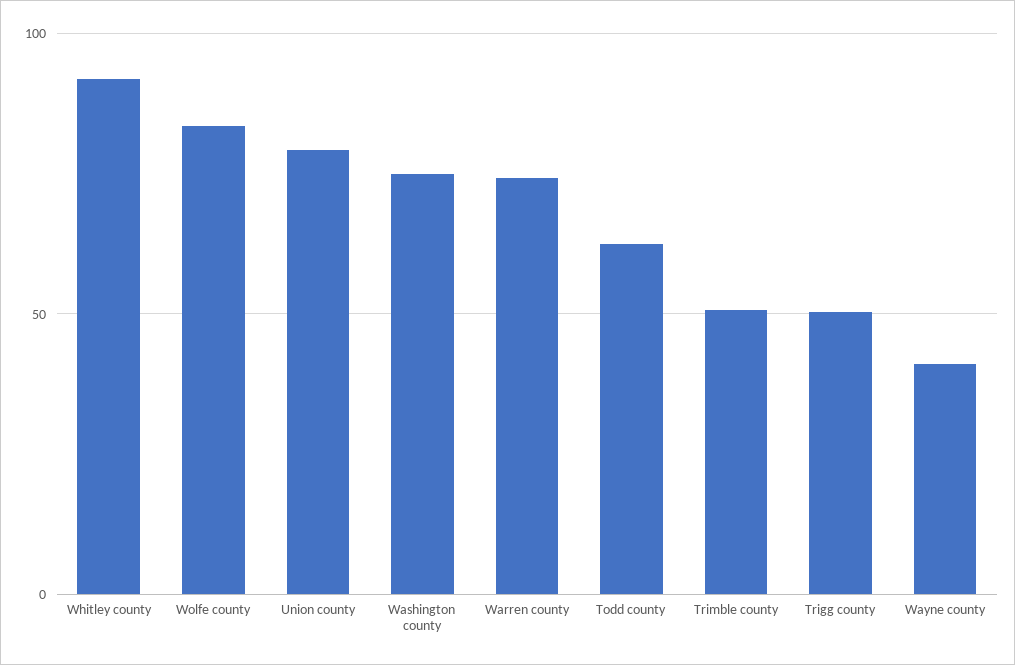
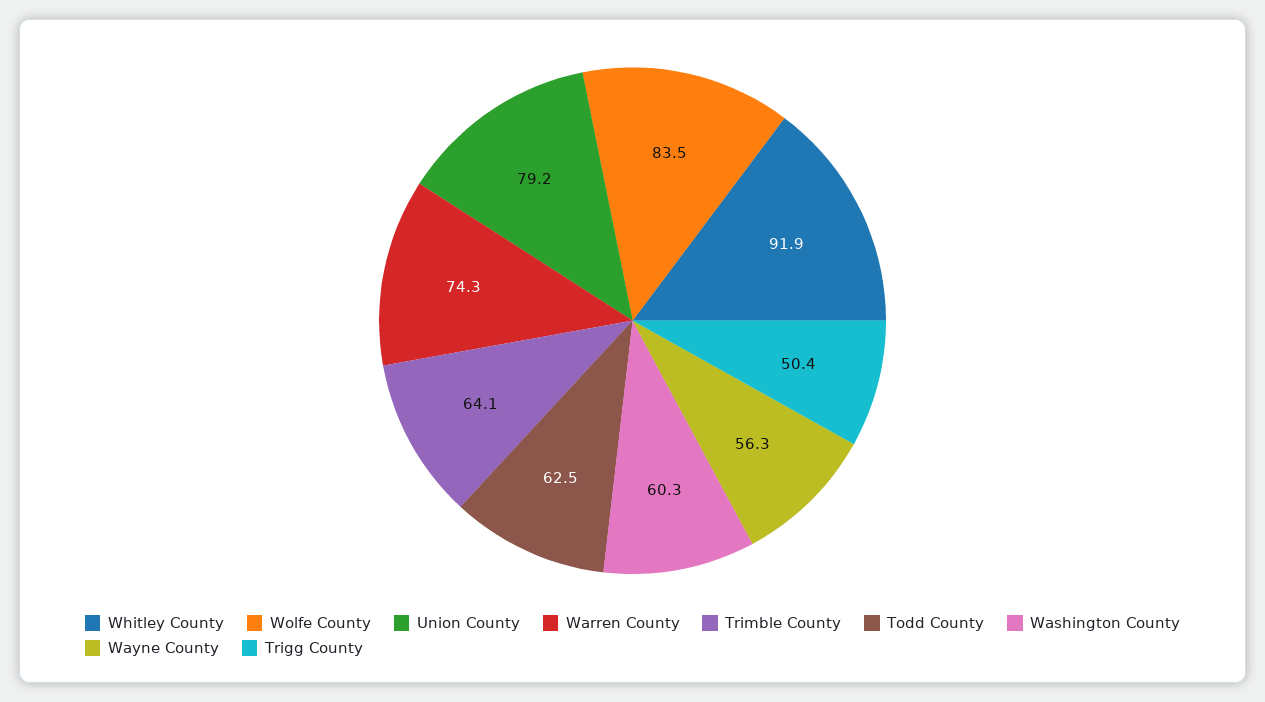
Washington county: 75 -> 60.3
Trimble county: 50 -> 64.1
Wayne county: 40 -> 56.3

